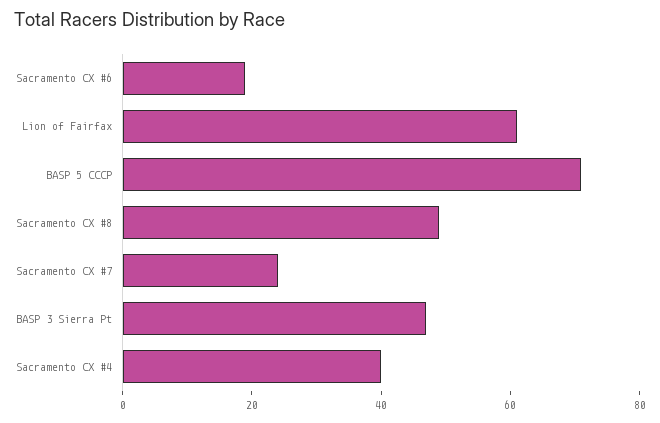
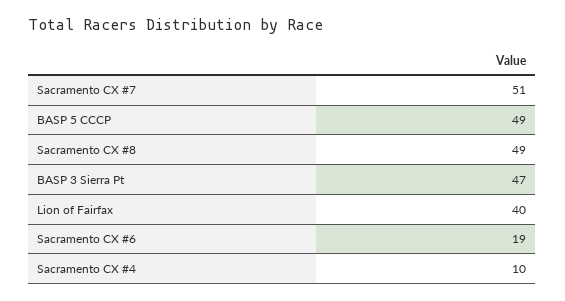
Lion of Fairfax: 60 -> 40
BASP 5 CCCP: 70 -> 49
Sacramento CX #7: 25 -> 51
Sacramento CX #4: 40 -> 10

